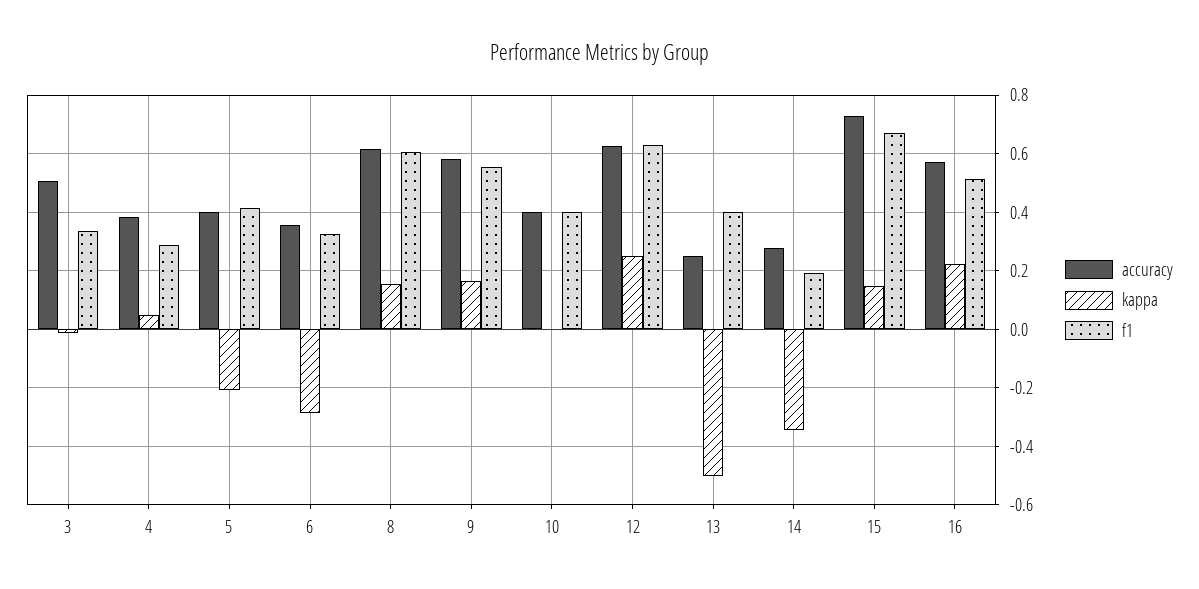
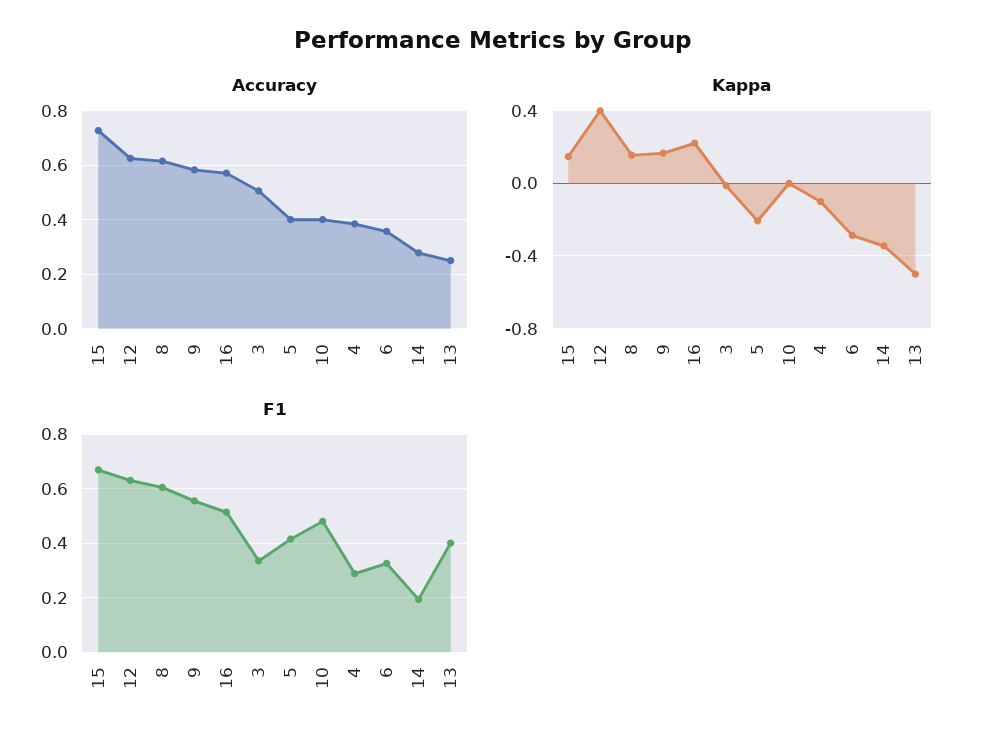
kappa, 4: 0.05 -> -0.1
f1, 10: 0.4 -> 0.475
kappa, 12: 0.25 -> 0.4

